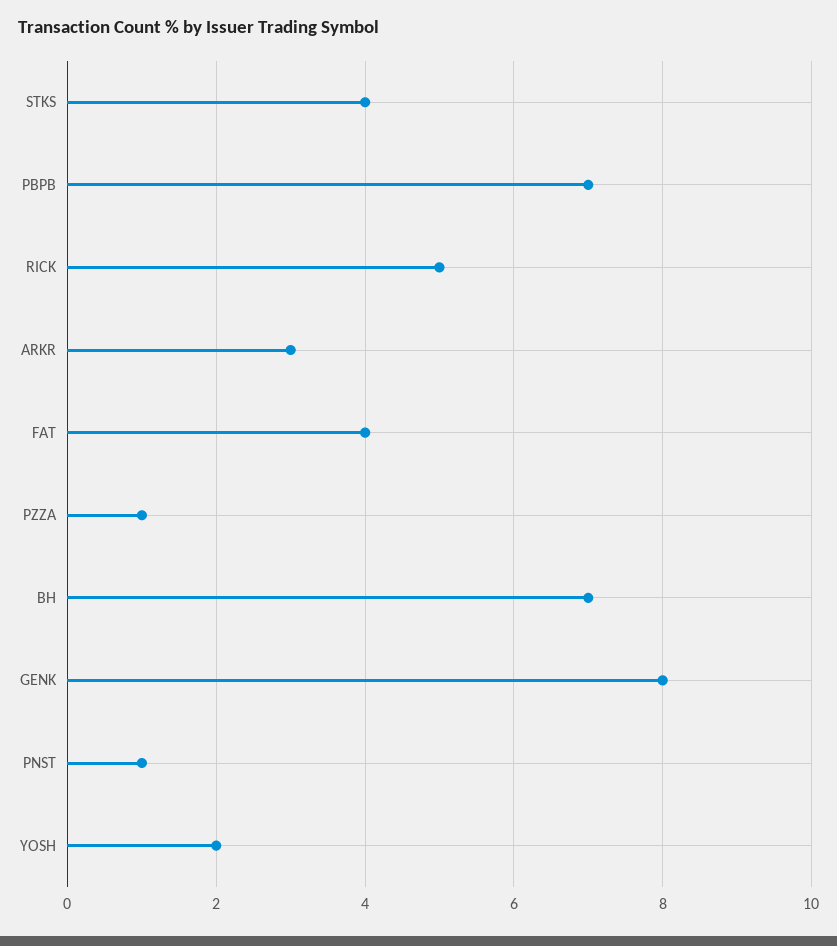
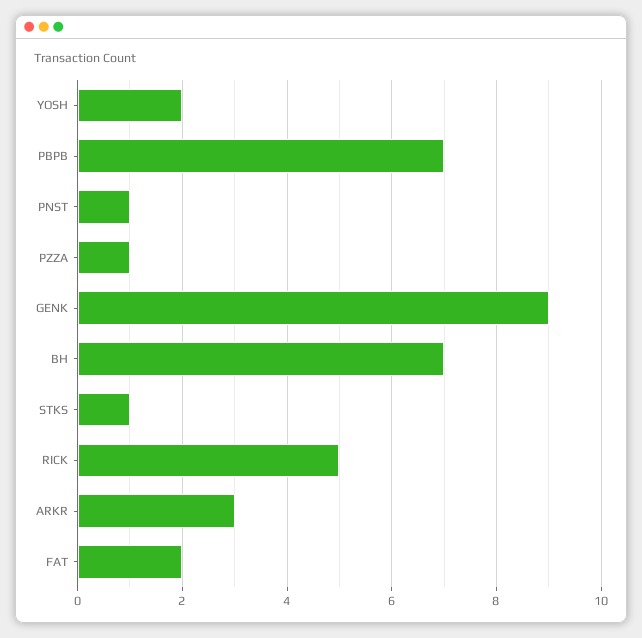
STKS: 4 -> 1
FAT: 4 -> 2
GENK: 8 -> 9

